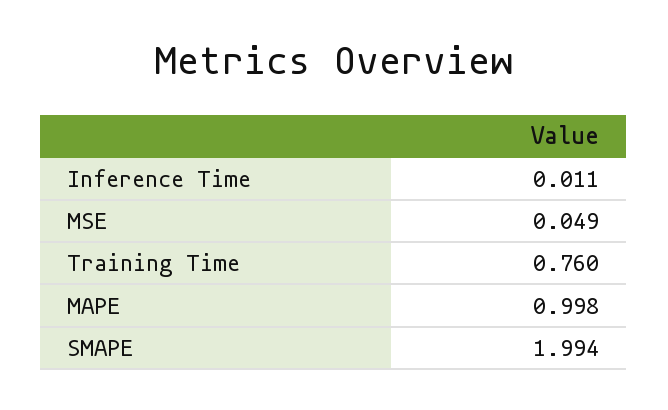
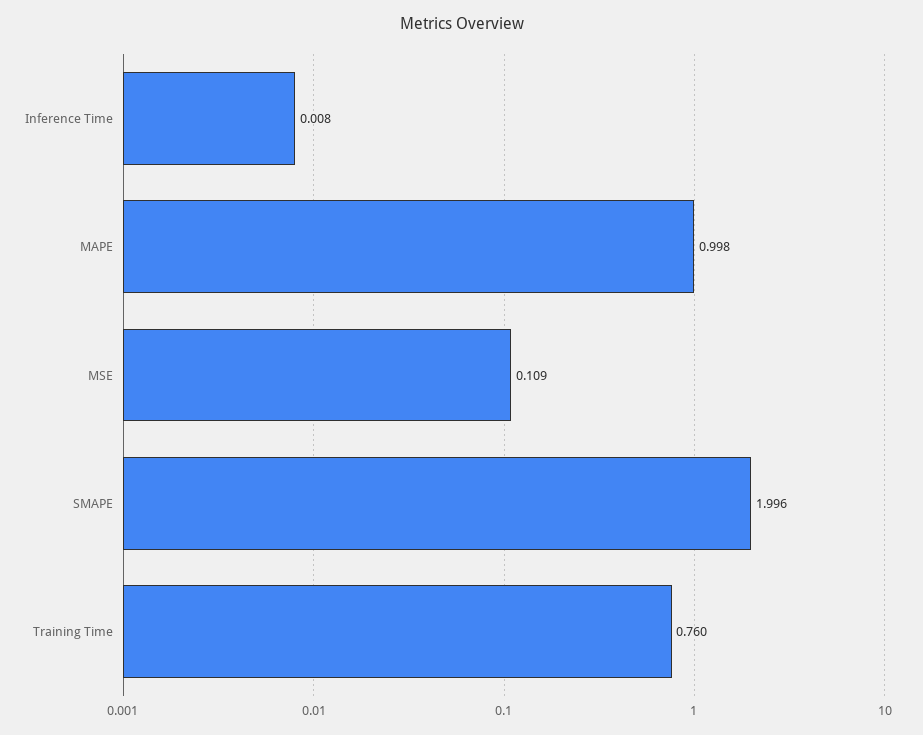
Inference Time: 0.011 -> 0.008
MSE: 0.049 -> 0.109
SMAPE: 1.994 -> 1.996

